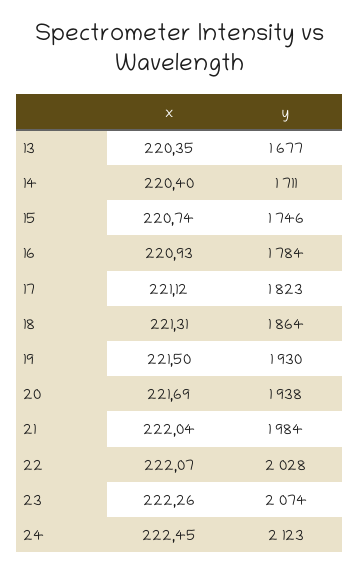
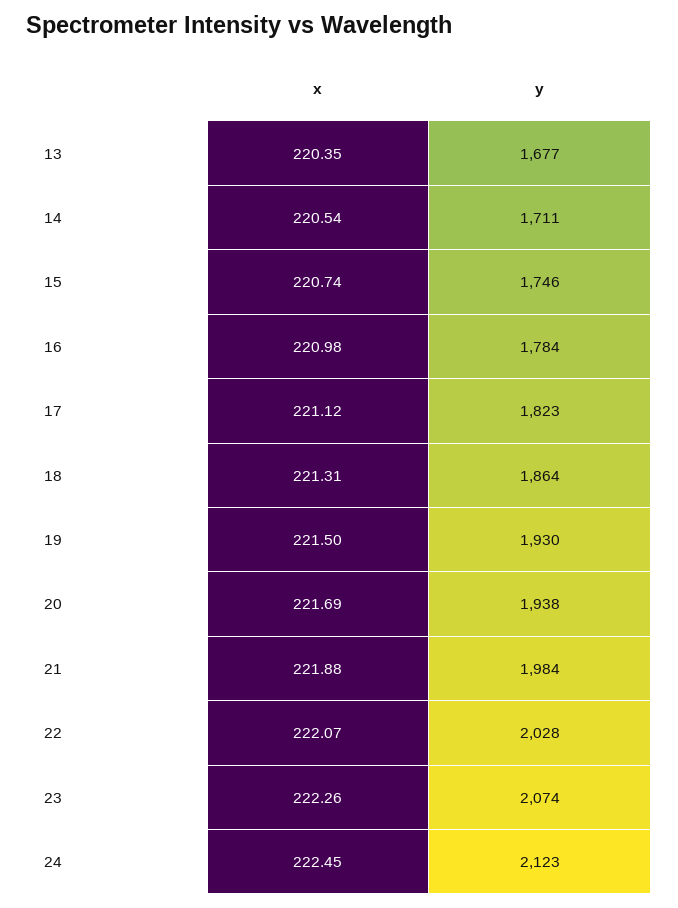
x, 14: 220.4 -> 220.54
x, 16: 220.93 -> 220.98
x, 21: 222.04 -> 221.88

